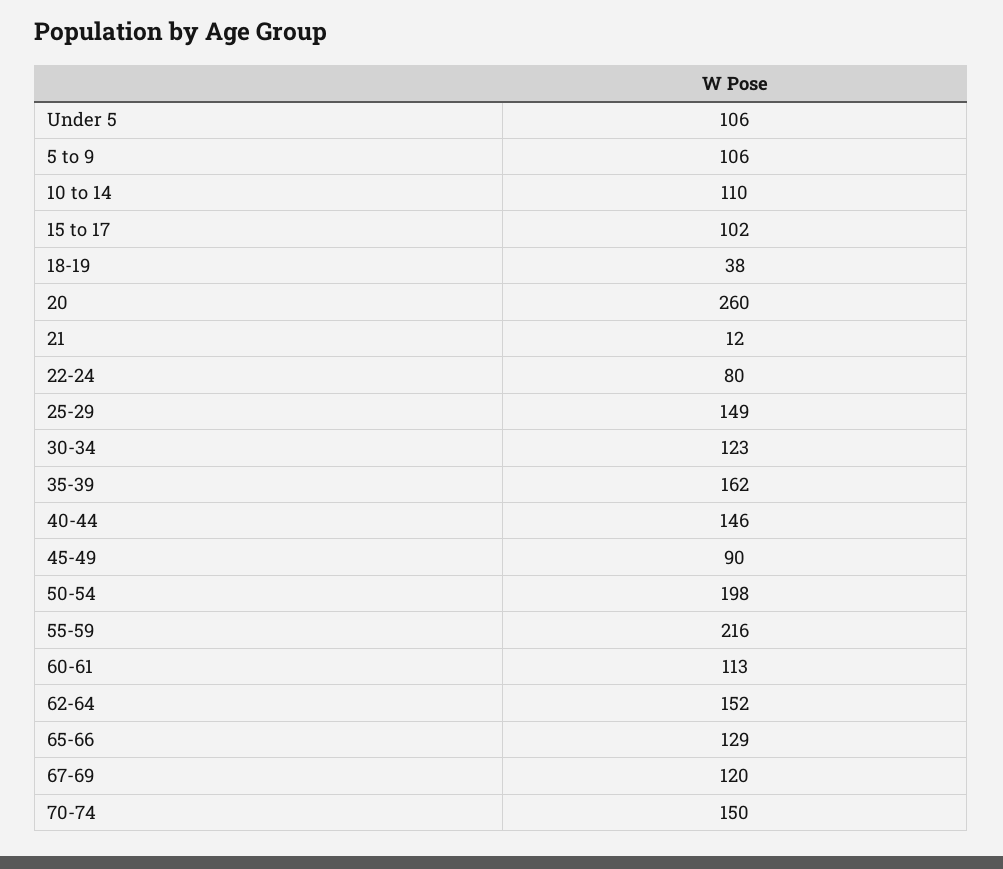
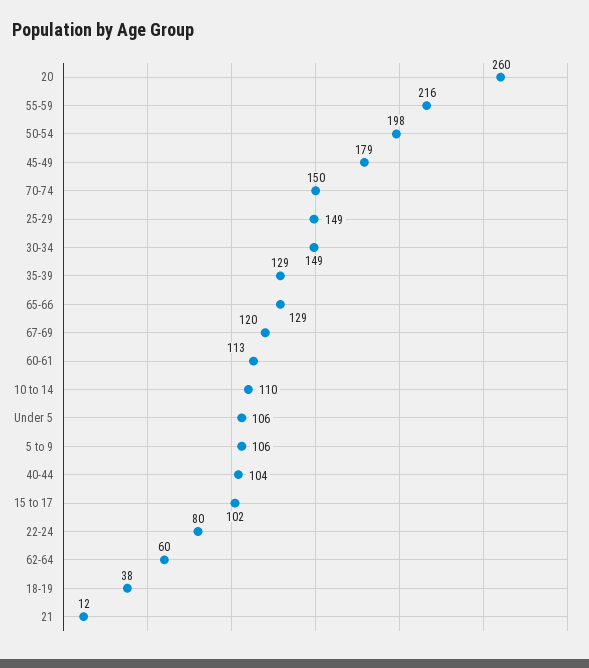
30-34: 123 -> 149
35-39: 162 -> 129
40-44: 146 -> 104
45-49: 90 -> 179
62-64: 152 -> 60

